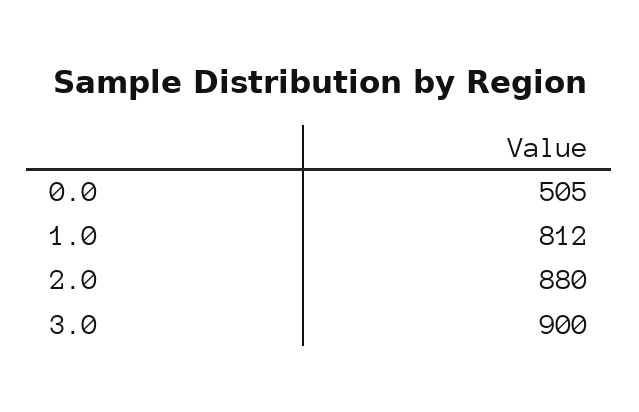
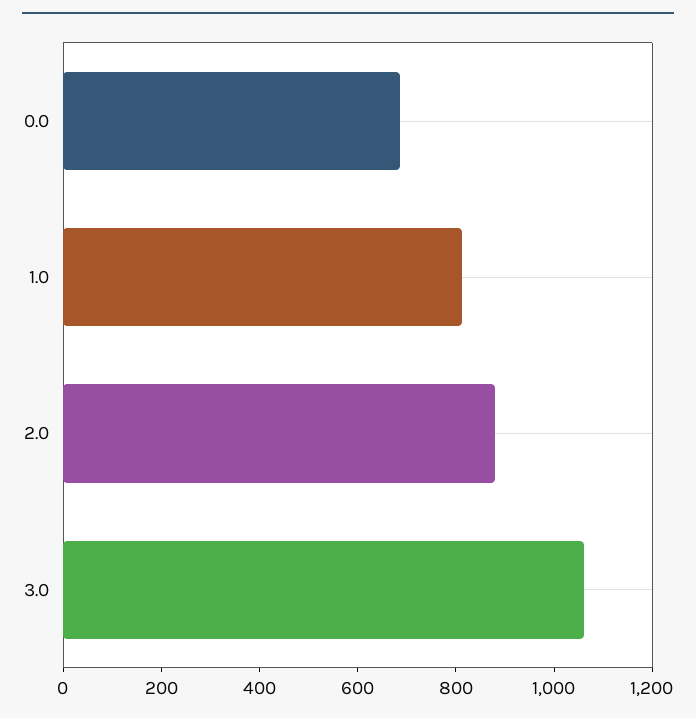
0.0: 505 -> 700
3.0: 900 -> 1050

